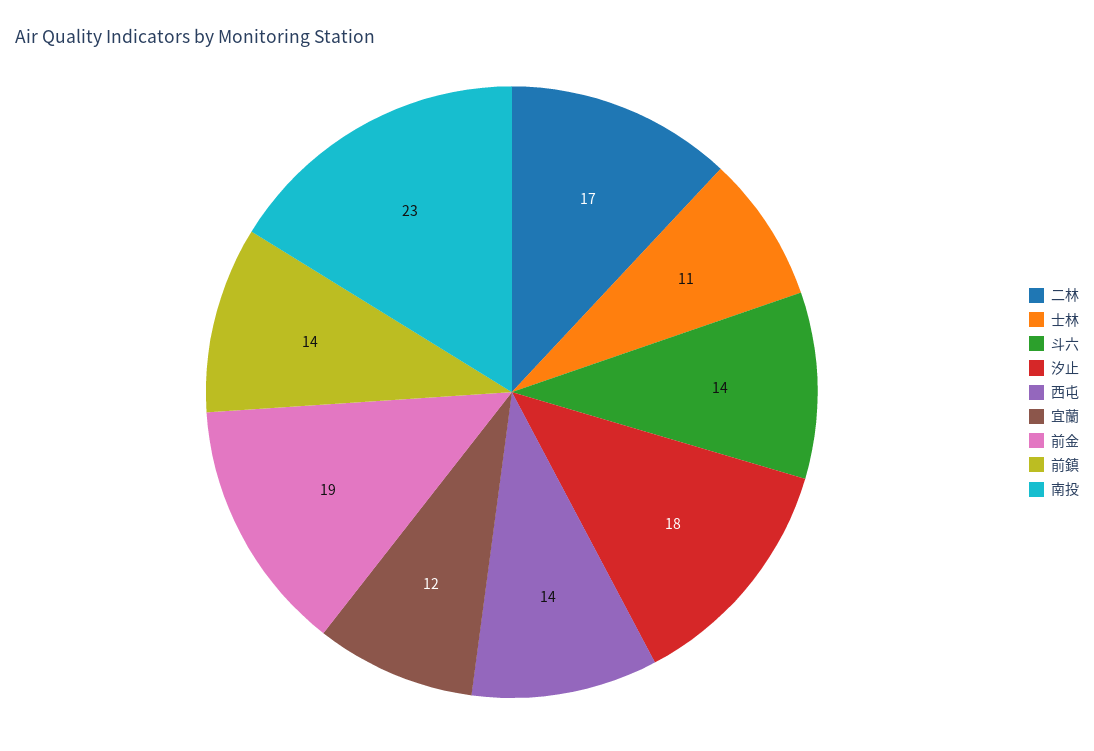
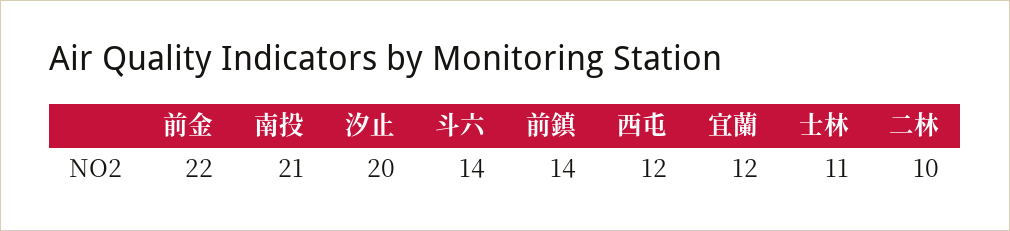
二林: 17 -> 10
汐止: 18 -> 20
西屯: 14 -> 12
前金: 19 -> 22
南投: 23 -> 21

